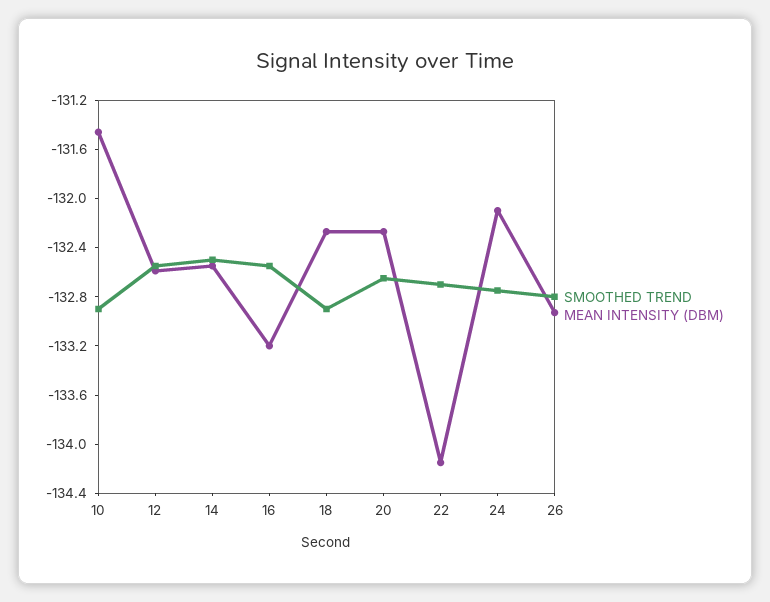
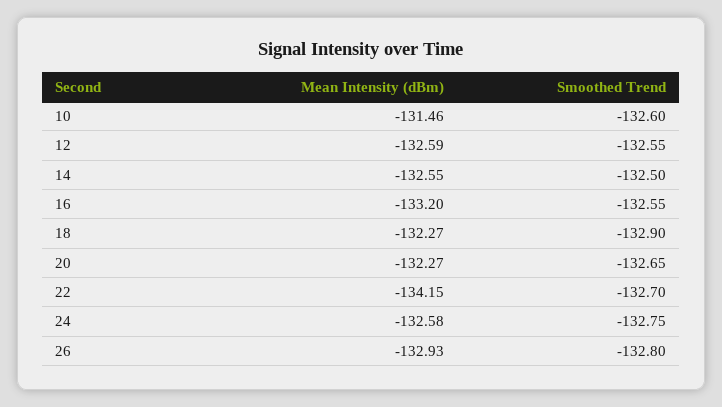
SMOOTHED TREND, 10: -132.9 -> -132.6
MEAN INTENSITY (DBM), 24: -132.1 -> -132.58

